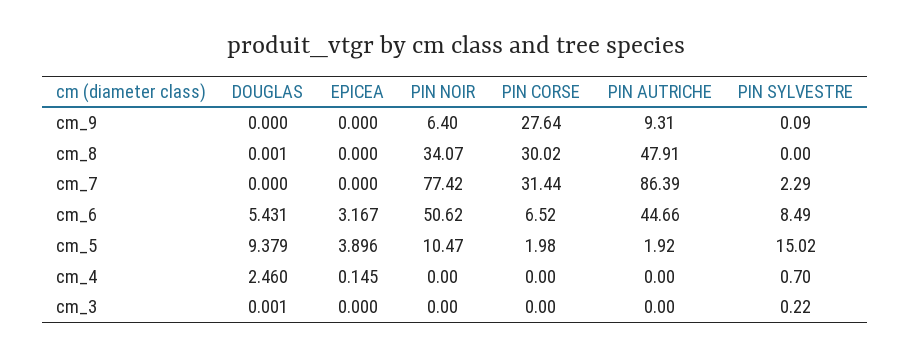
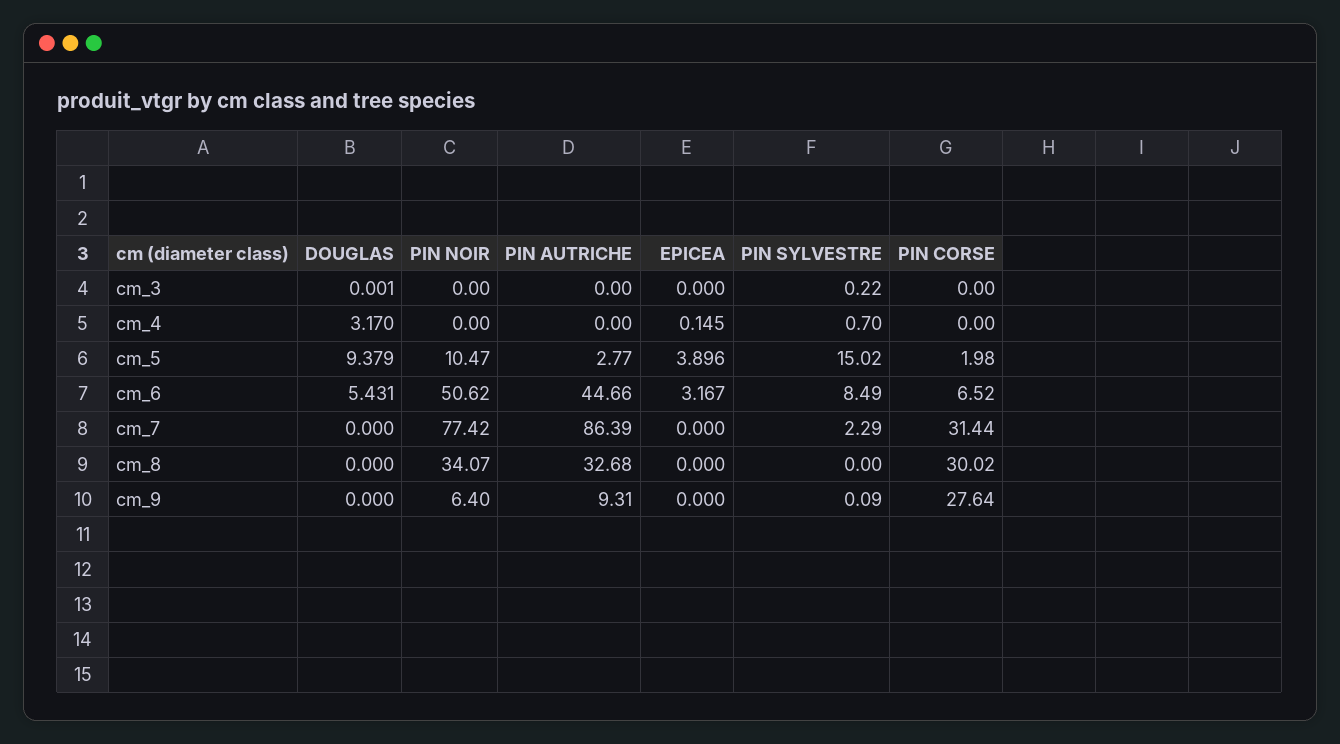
DOUGLAS, cm_8: 0.001 -> 0
PIN AUTRICHE, cm_8: 47.91 -> 32.68
PIN AUTRICHE, cm_5: 1.92 -> 2.77
DOUGLAS, cm_4: 2.46 -> 3.17

